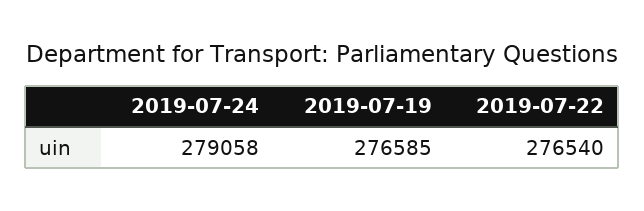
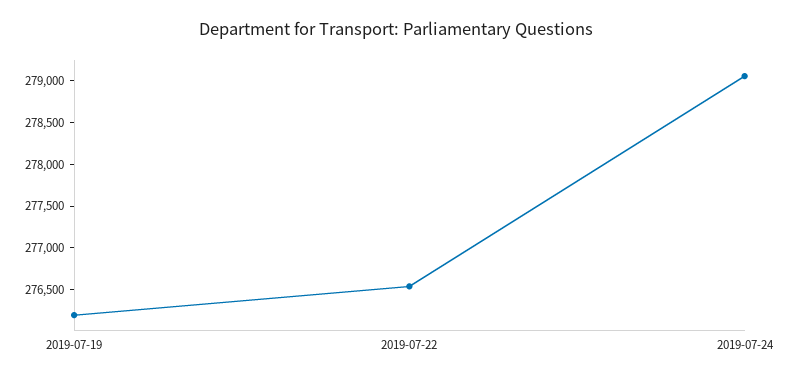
2019-07-19: 276585 -> 276200

